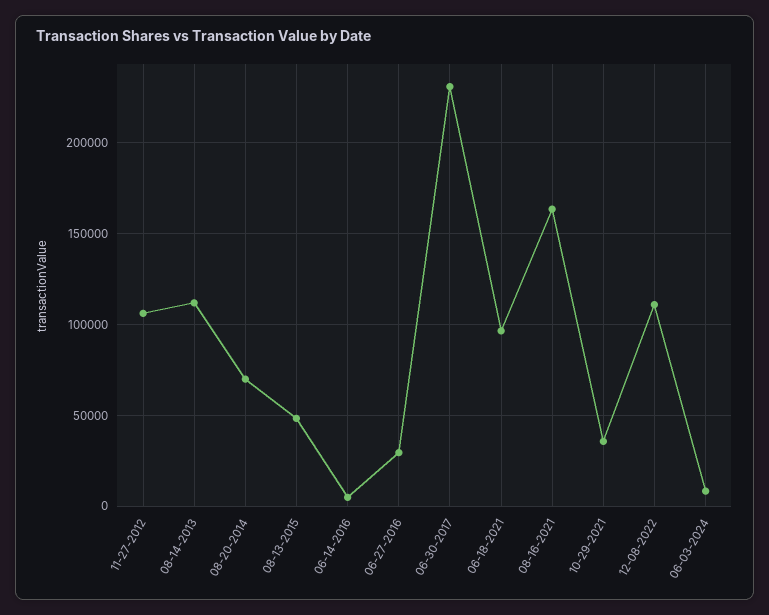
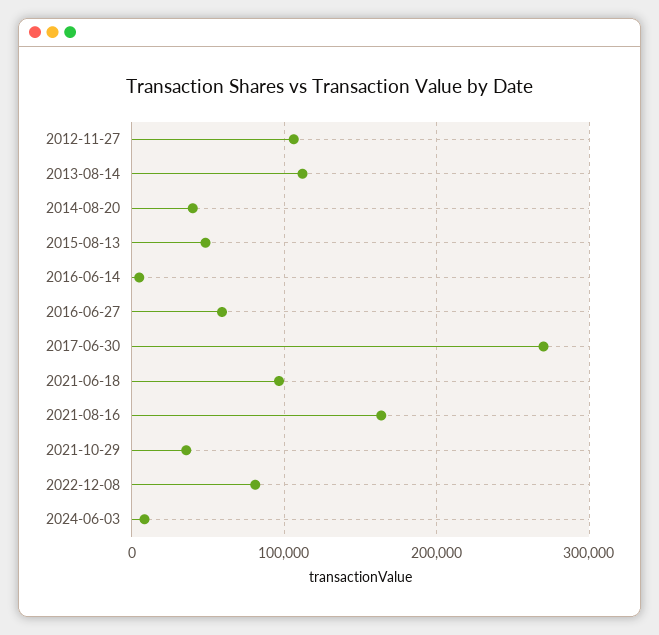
08-20-2014: 70000 -> 40000
06-27-2016: 30000 -> 60000
06-30-2017: 230000 -> 270000
12-08-2022: 110000 -> 80000

